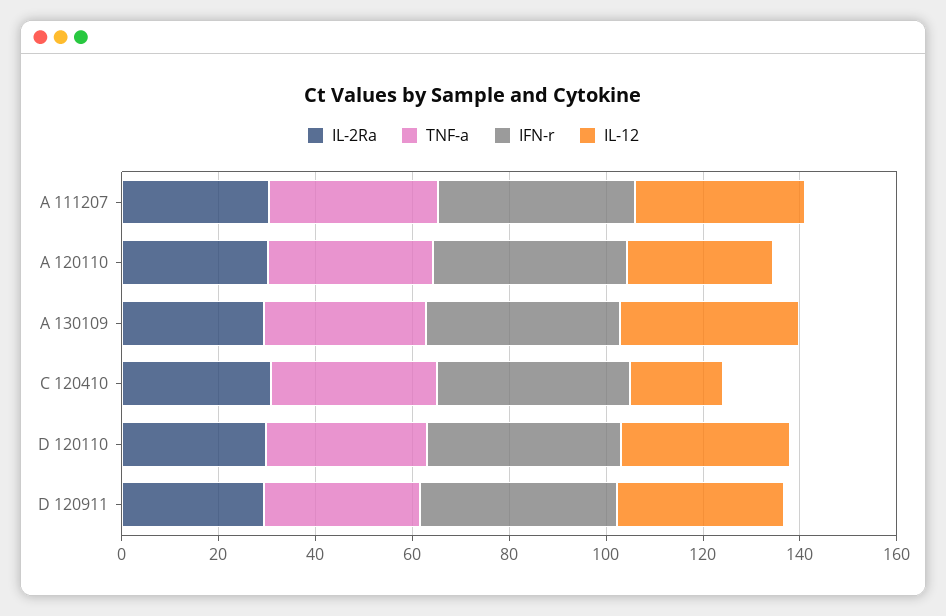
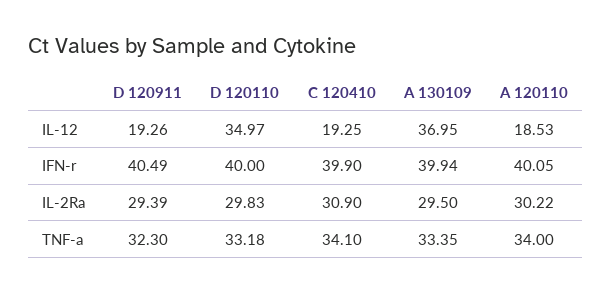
IL-2Ra, A 111207: 30 -> none
TNF-a, A 111207: 35 -> none
IFN-r, A 111207: 40 -> none
IL-12, A 111207: 35 -> none
IL-12, A 120110: 30 -> 18.53
IL-12, D 120911: 35 -> 19.26

